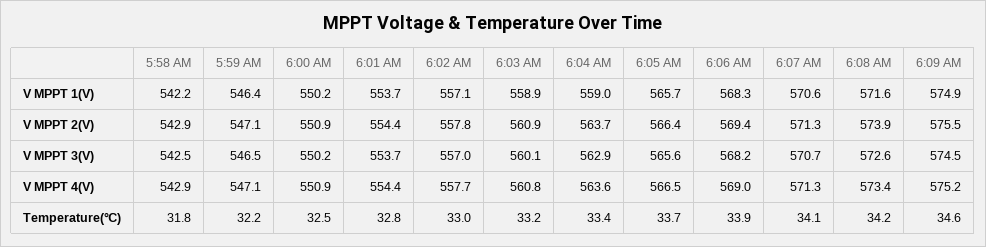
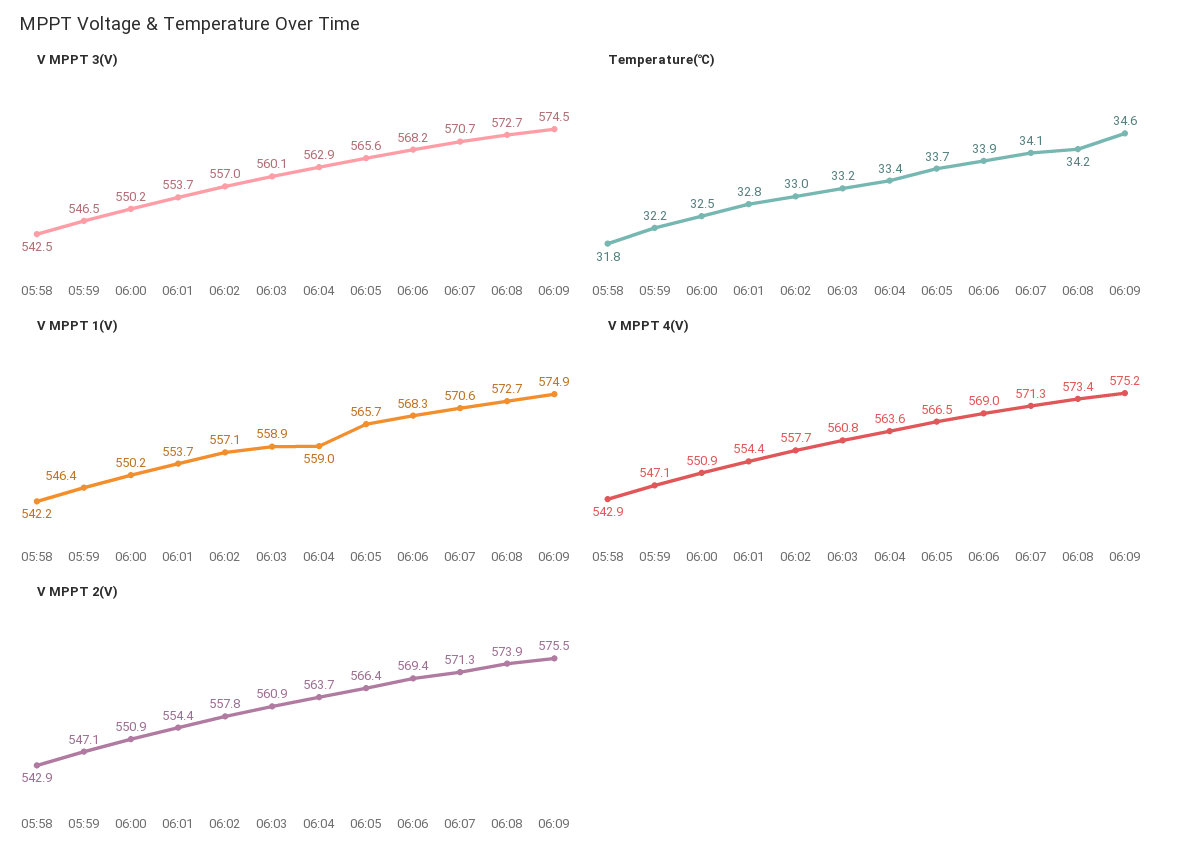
V MPPT 1(V), 6:08 AM: 571.6 -> 572.7
V MPPT 3(V), 6:08 AM: 572.6 -> 572.7

